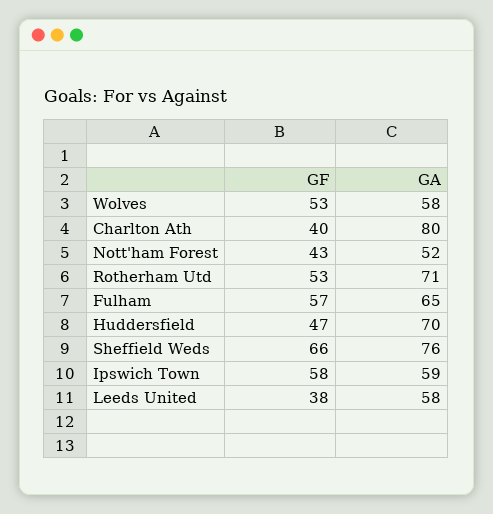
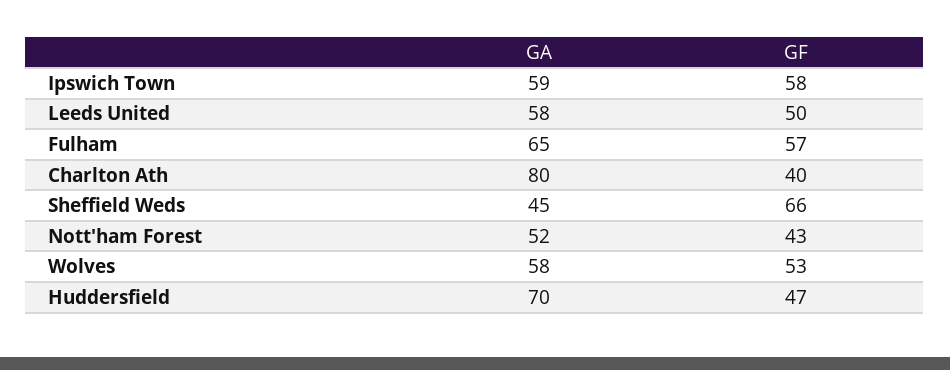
GF, Rotherham Utd: 53 -> none
GA, Rotherham Utd: 71 -> none
GA, Sheffield Weds: 76 -> 45
GF, Leeds United: 38 -> 50

